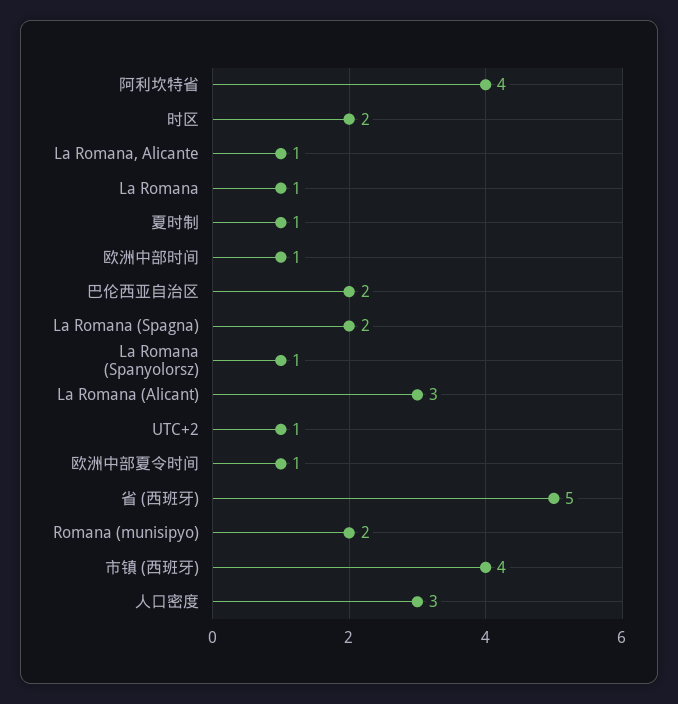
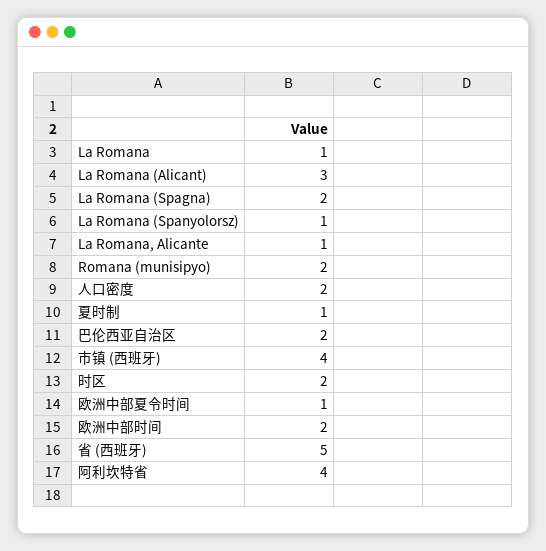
欧洲中部时间: 1 -> 2
UTC+2: 1 -> none
人口密度: 3 -> 2

